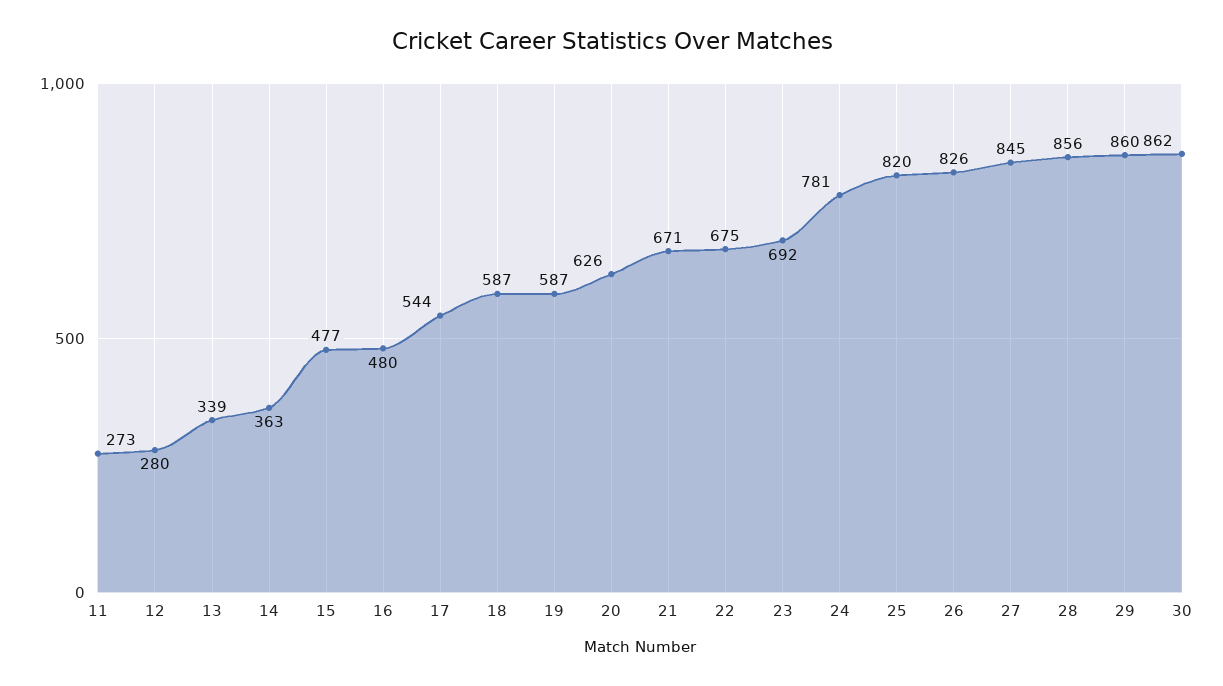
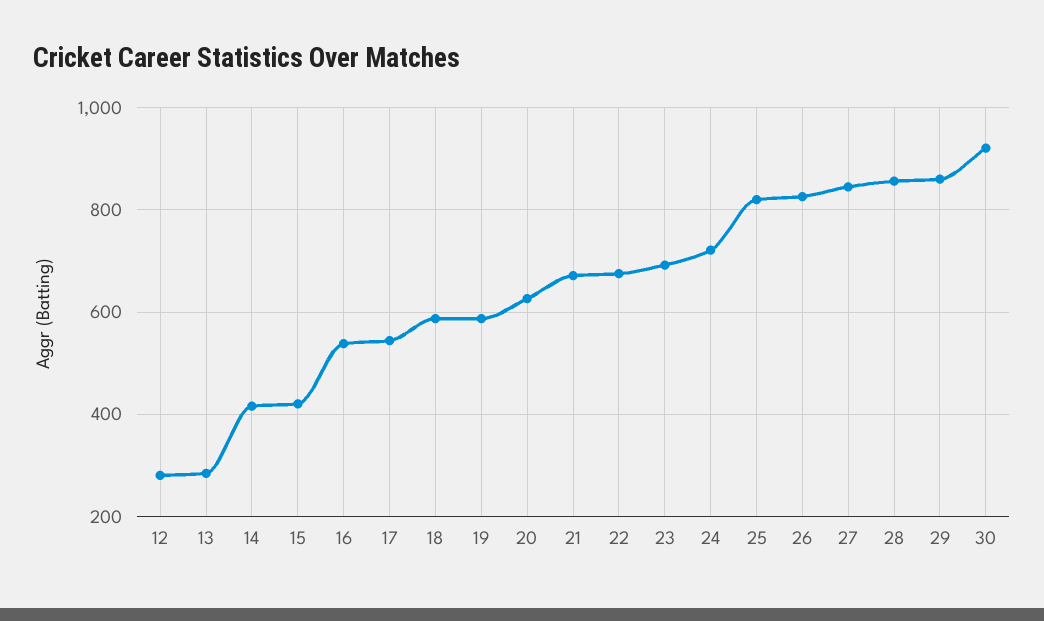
11: 273 -> none
13: 339 -> 280
14: 363 -> 420
15: 477 -> 420
16: 480 -> 540
24: 781 -> 720
30: 862 -> 920

